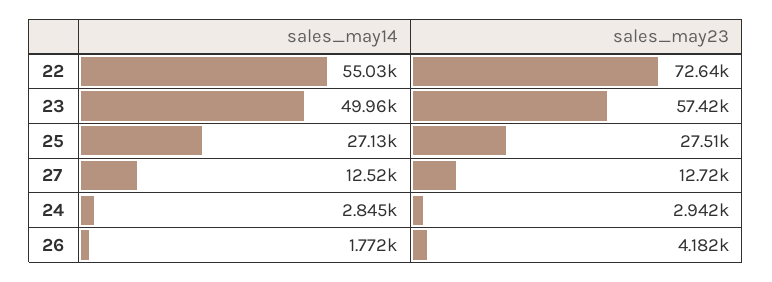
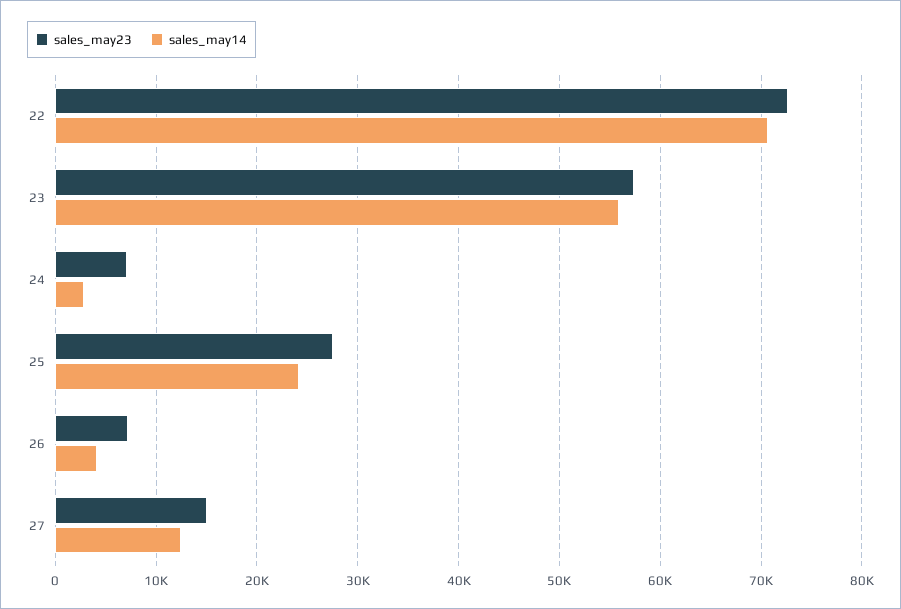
sales_may14, 22: 55030 -> 71000
sales_may14, 23: 49960 -> 56000
sales_may14, 25: 27130 -> 24000
sales_may23, 27: 12720 -> 15000
sales_may23, 24: 2942 -> 7000
sales_may14, 26: 1772 -> 4000
sales_may23, 26: 4182 -> 7000

